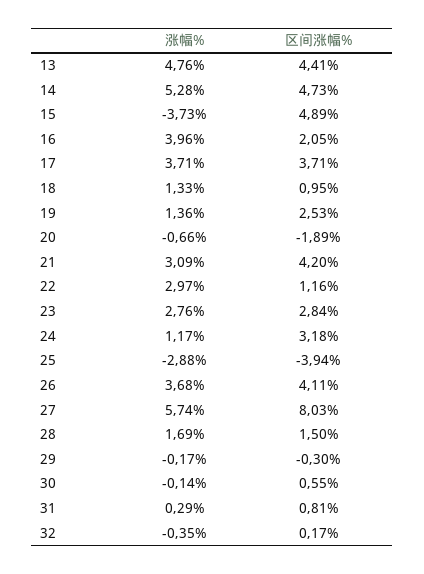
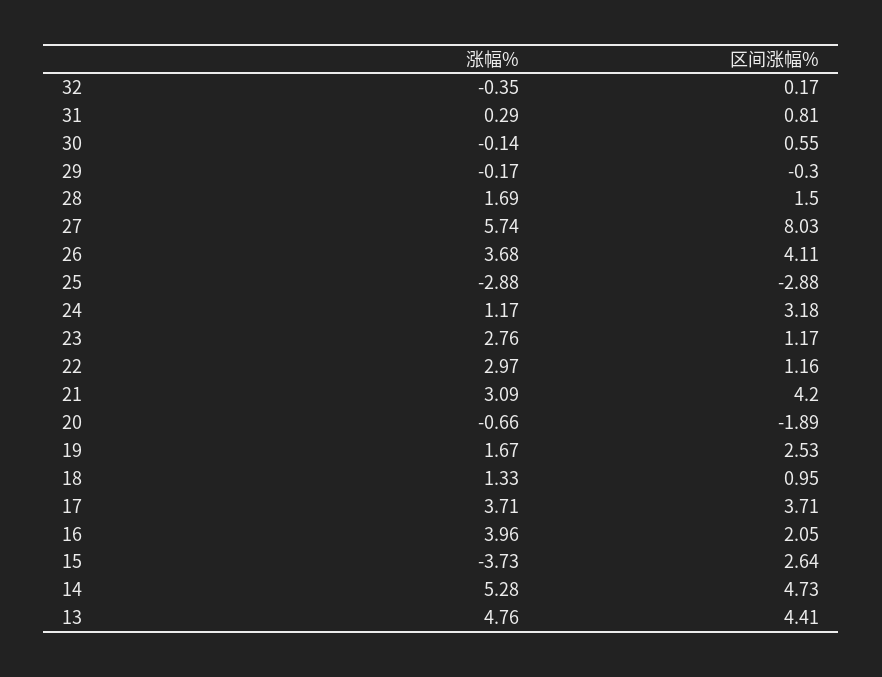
区间涨幅%, 15: 4.89 -> 2.64
涨幅%, 19: 1.36 -> 1.67
区间涨幅%, 23: 2.84 -> 1.17
区间涨幅%, 25: -3.94 -> -2.88

